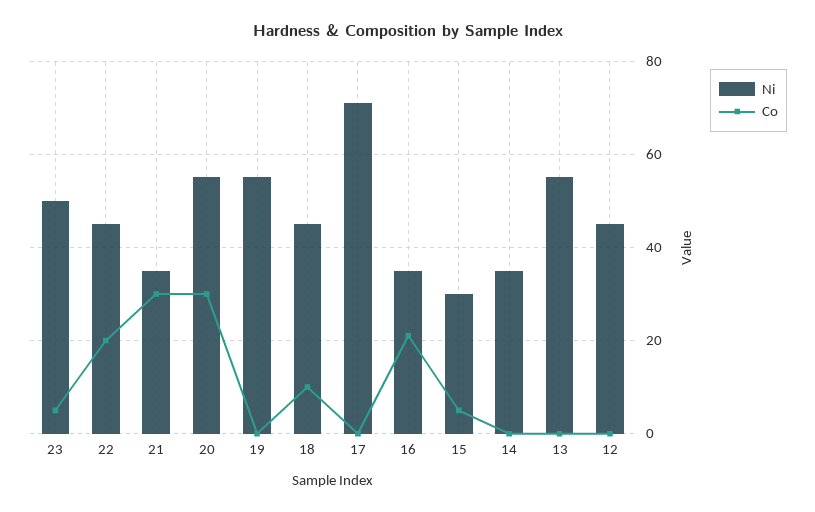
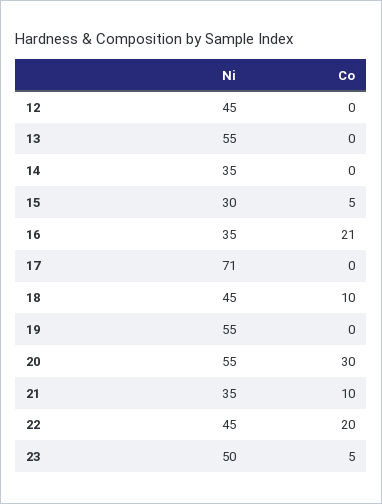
Co, 21: 30 -> 10

